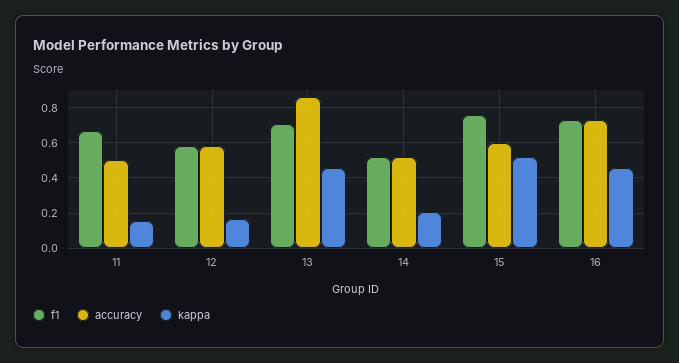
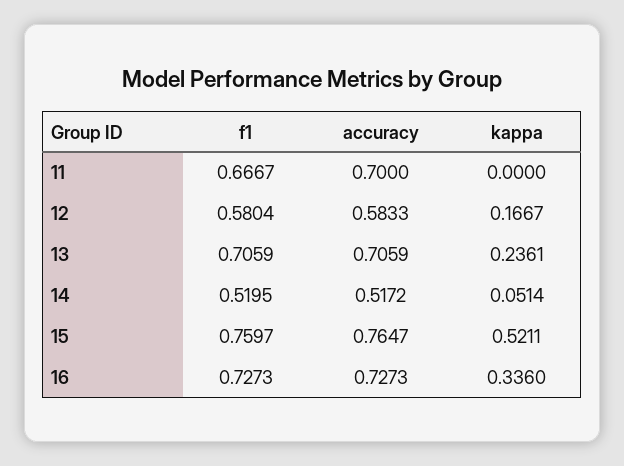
accuracy, 11: 0.5 -> 0.7
kappa, 11: 0.15 -> 0
accuracy, 13: 0.85 -> 0.7059
kappa, 13: 0.45 -> 0.2361
kappa, 14: 0.2 -> 0.0514
accuracy, 15: 0.6 -> 0.7647
kappa, 16: 0.45 -> 0.336

